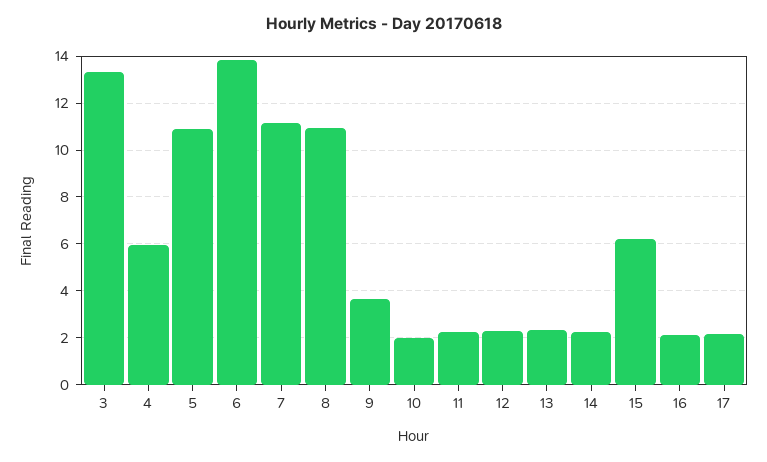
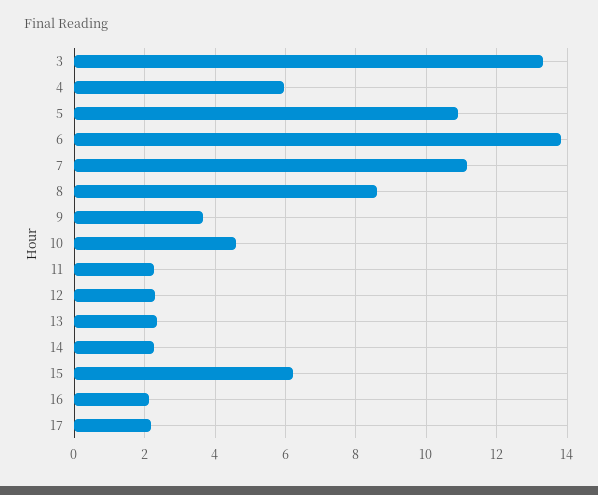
8: 11 -> 8.6
10: 2 -> 4.6

